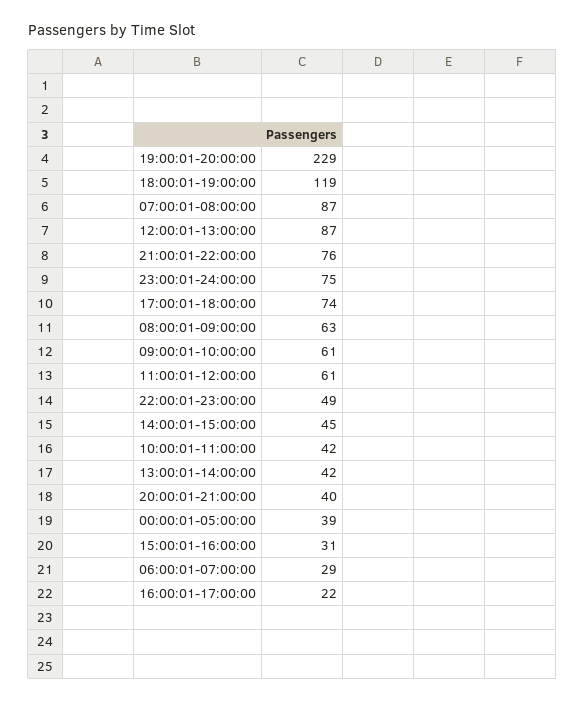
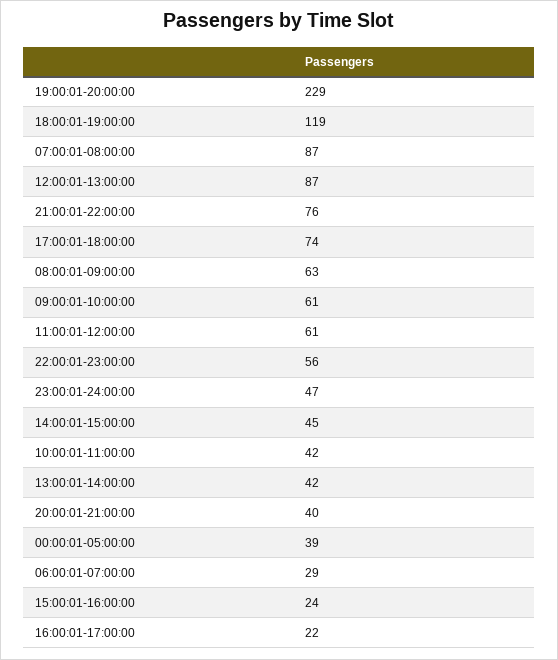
23:00:01-24:00:00: 75 -> 47
22:00:01-23:00:00: 49 -> 56
15:00:01-16:00:00: 31 -> 24

